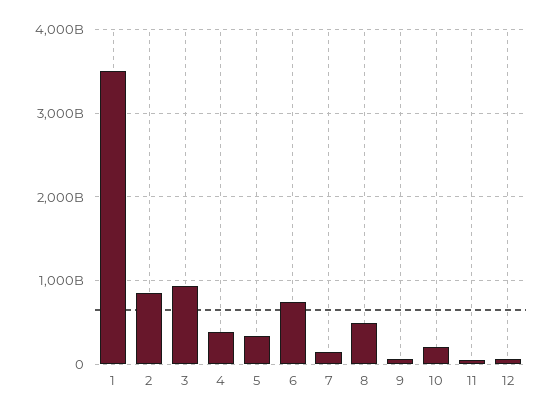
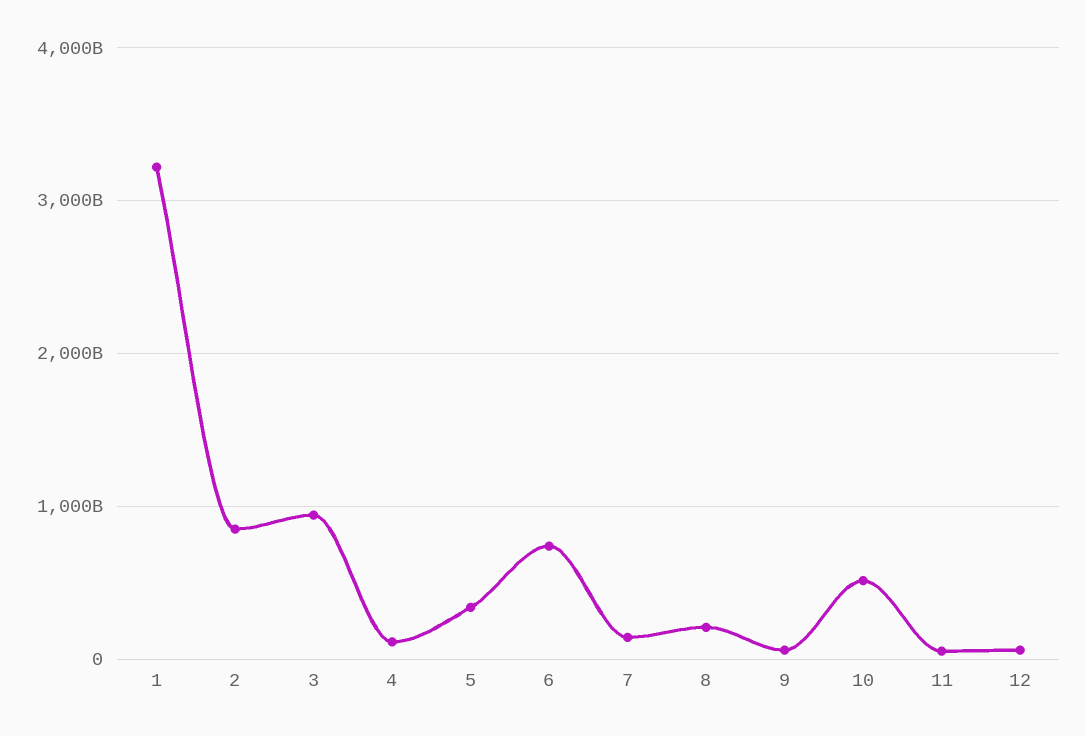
1: 3500000000000 -> 3200000000000
4: 400000000000 -> 100000000000
8: 500000000000 -> 200000000000
10: 200000000000 -> 500000000000

